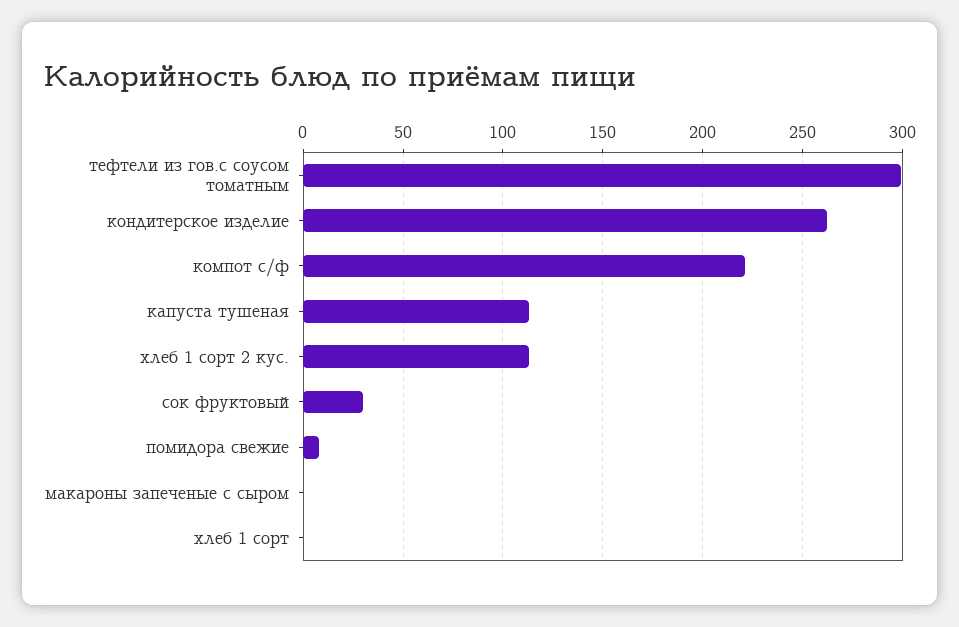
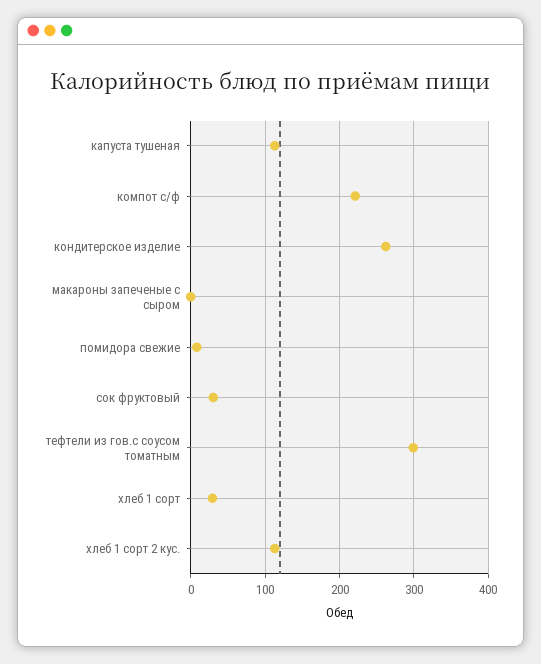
хлеб 1 сорт: 0 -> 30

